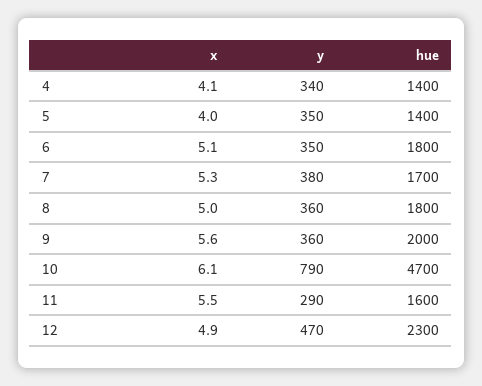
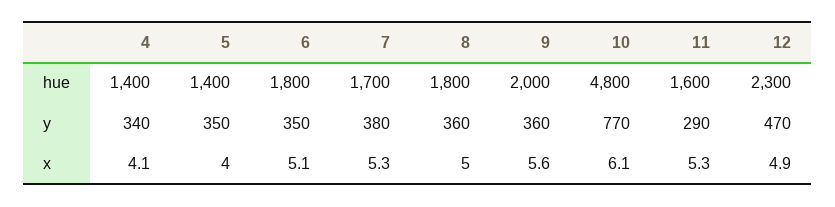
y, 10: 790 -> 770
hue, 10: 4700 -> 4800
x, 11: 5.5 -> 5.3

